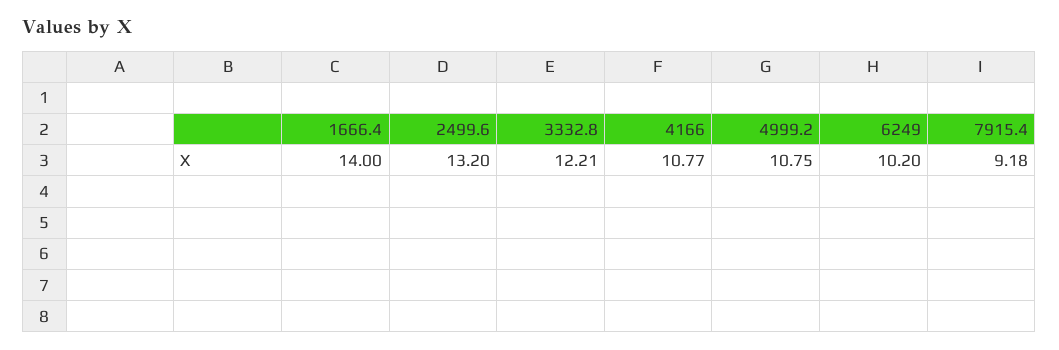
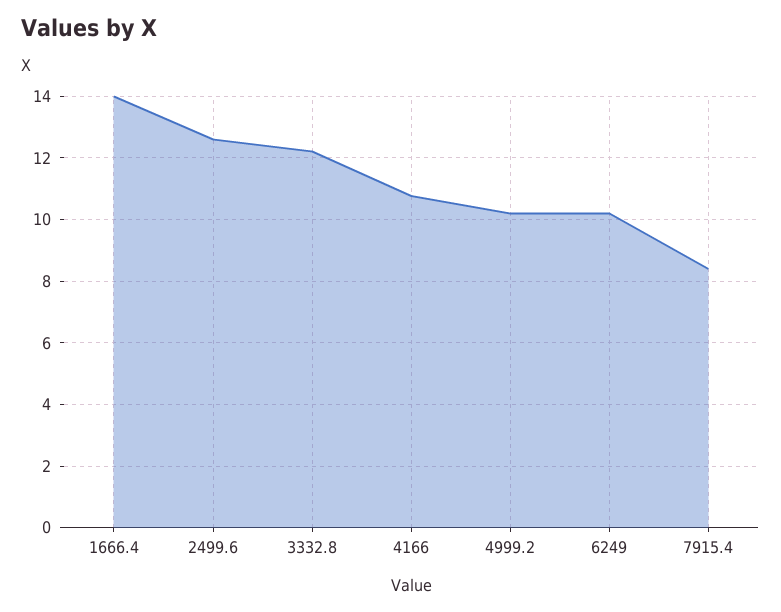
2499.6: 13.2 -> 12.6
4999.2: 10.75 -> 10.2
7915.4: 9.18 -> 8.4

